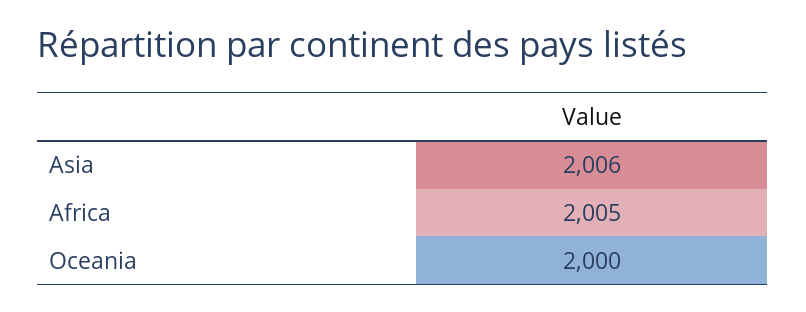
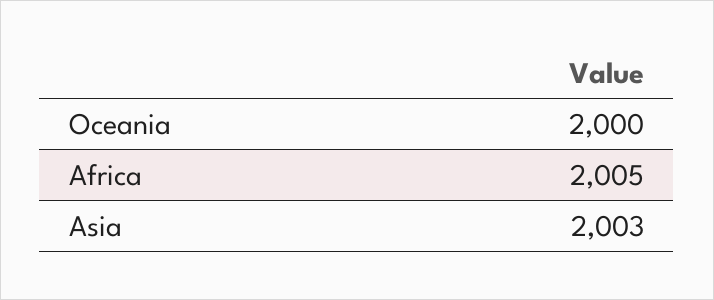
Asia: 2006 -> 2003

